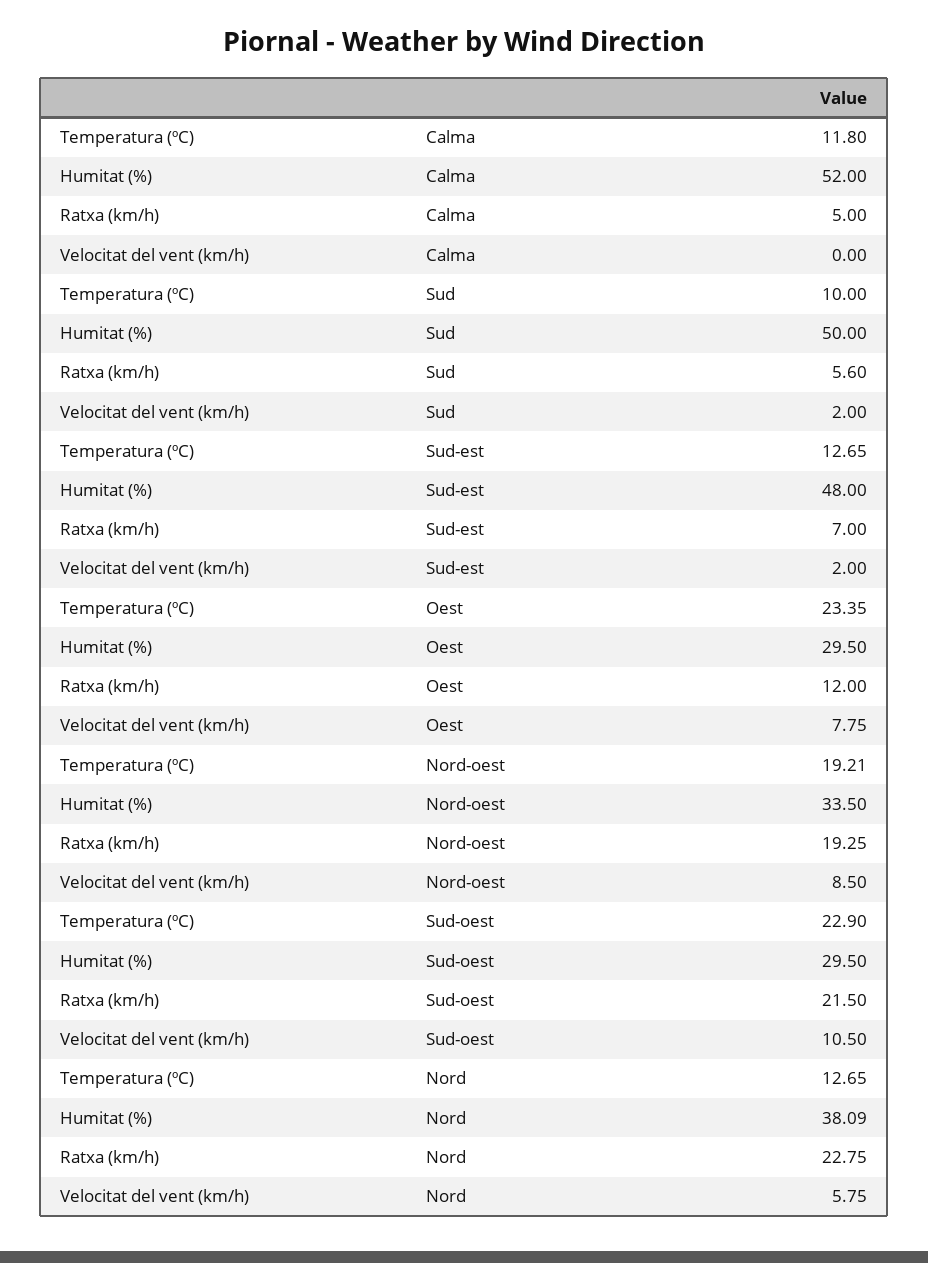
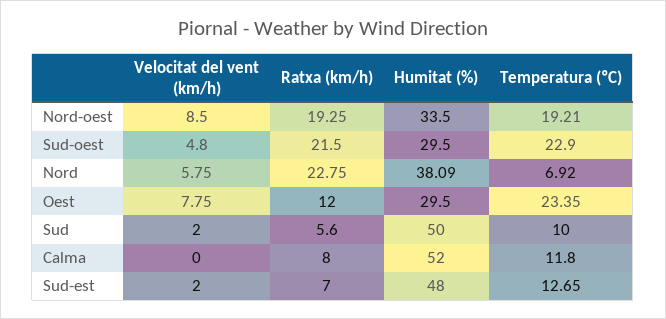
Ratxa (km/h), Calma: 5 -> 8
Velocitat del vent (km/h), Sud-oest: 10.5 -> 4.8
Temperatura (ºC), Nord: 12.65 -> 6.92

